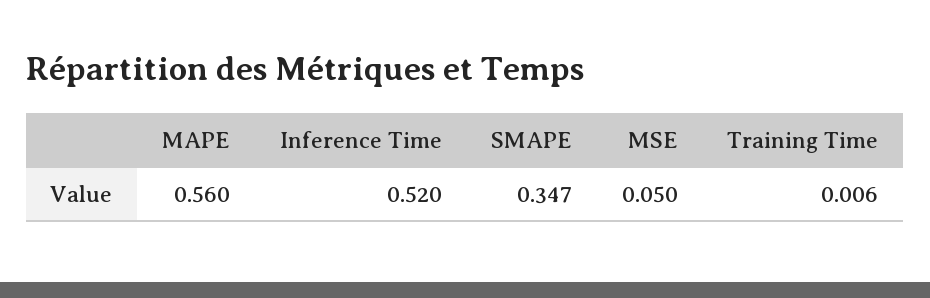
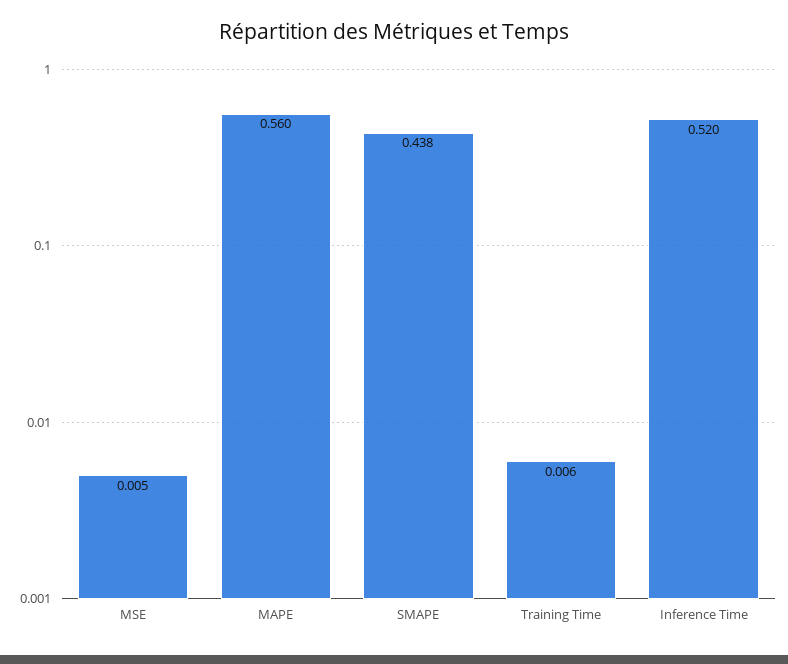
SMAPE: 0.347 -> 0.438
MSE: 0.05 -> 0.005

